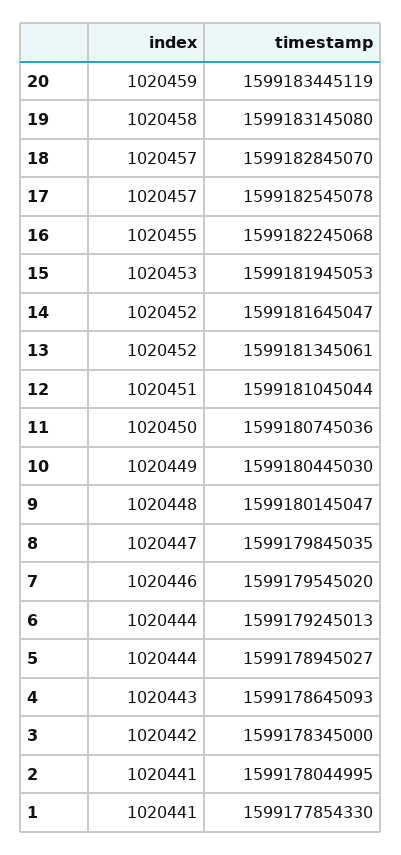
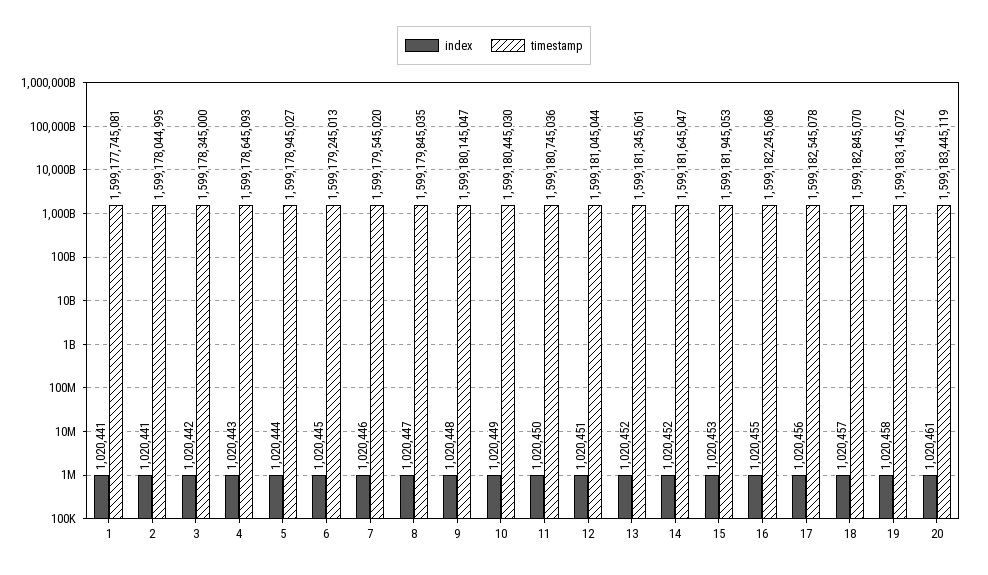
index, 20: 1020459 -> 1020461
timestamp, 19: 1599183145080 -> 1599183145072
index, 17: 1020457 -> 1020456
index, 6: 1020444 -> 1020445
timestamp, 1: 1599177854330 -> 1599177745081

